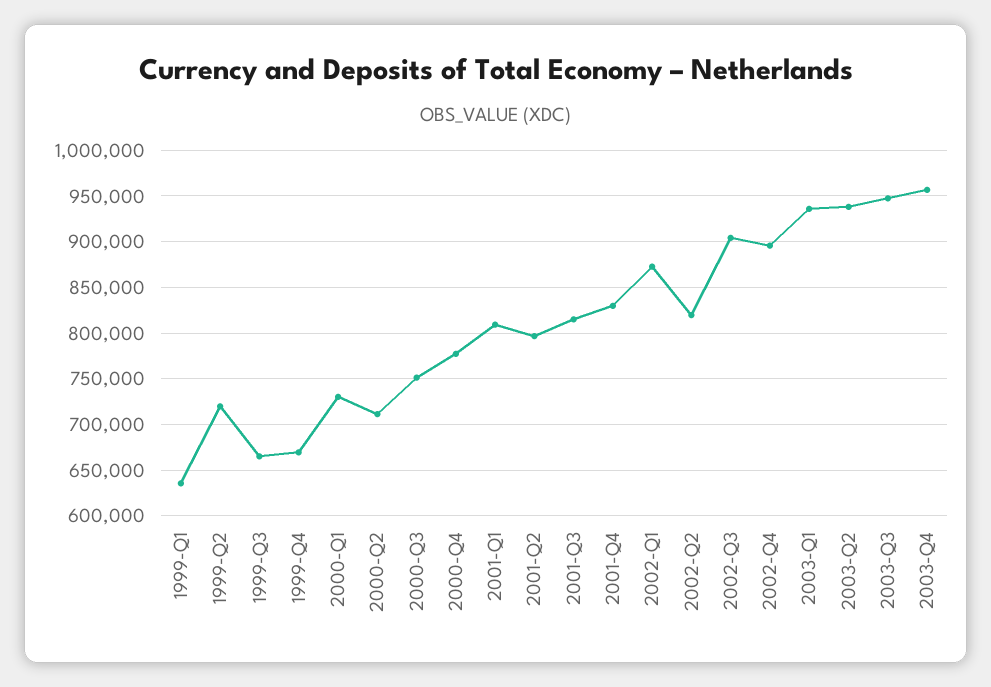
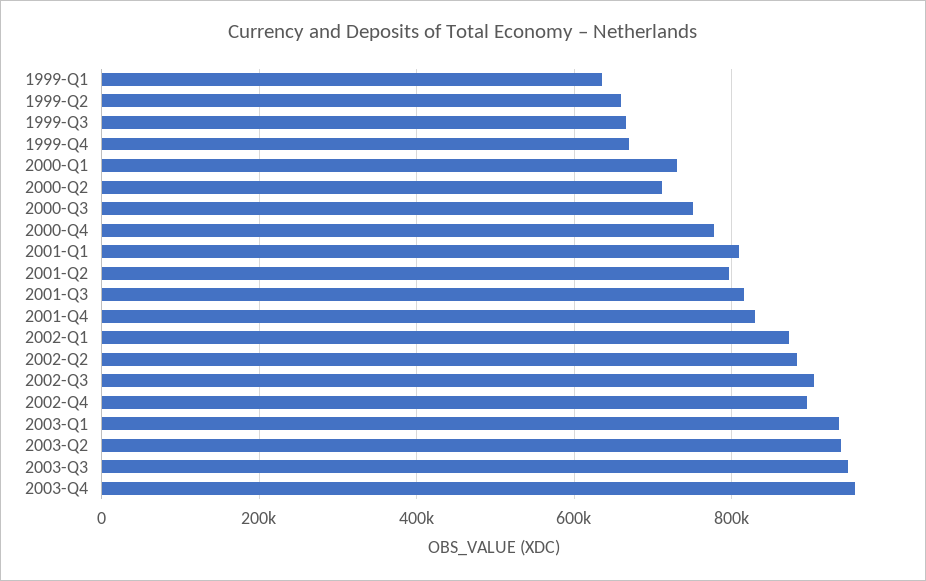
1999-Q2: 720000 -> 660000
2002-Q2: 820000 -> 880000

